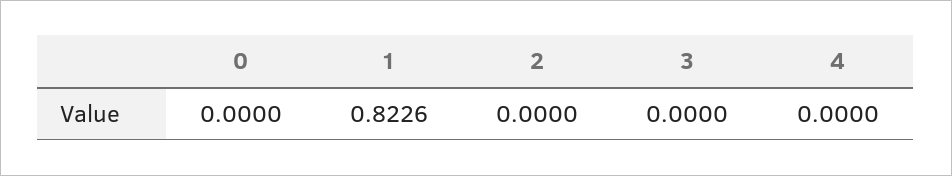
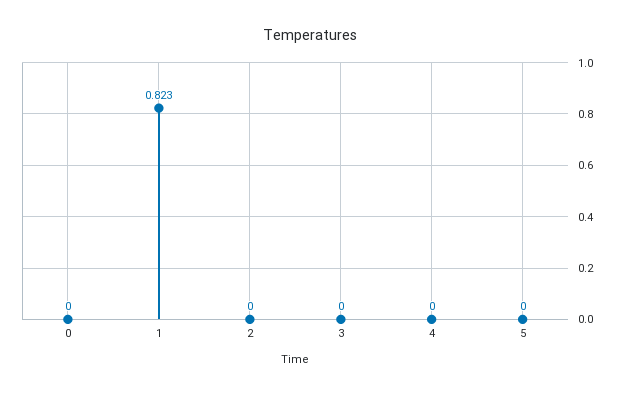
5: none -> 0

